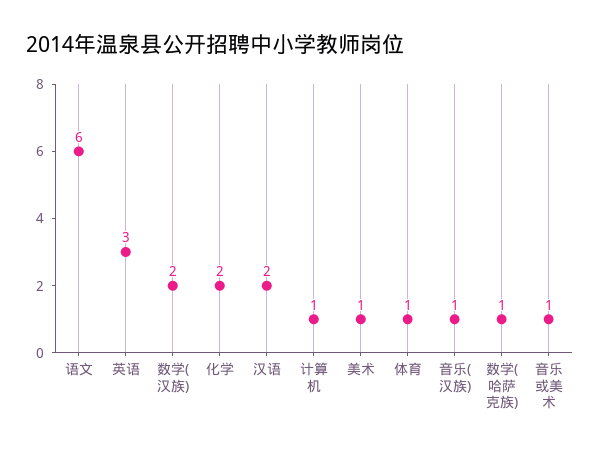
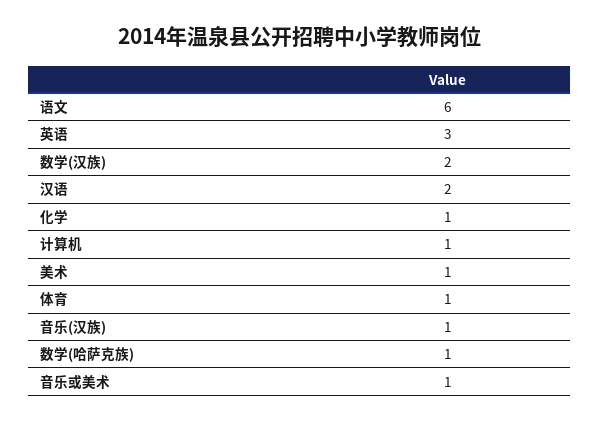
化学: 2 -> 1

